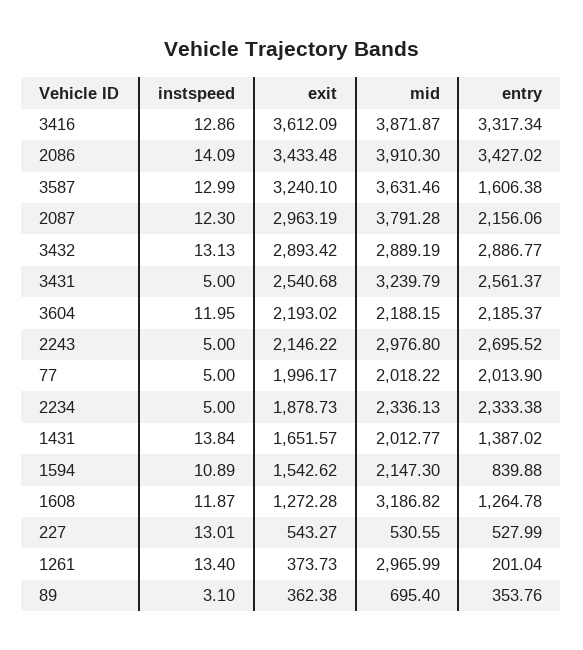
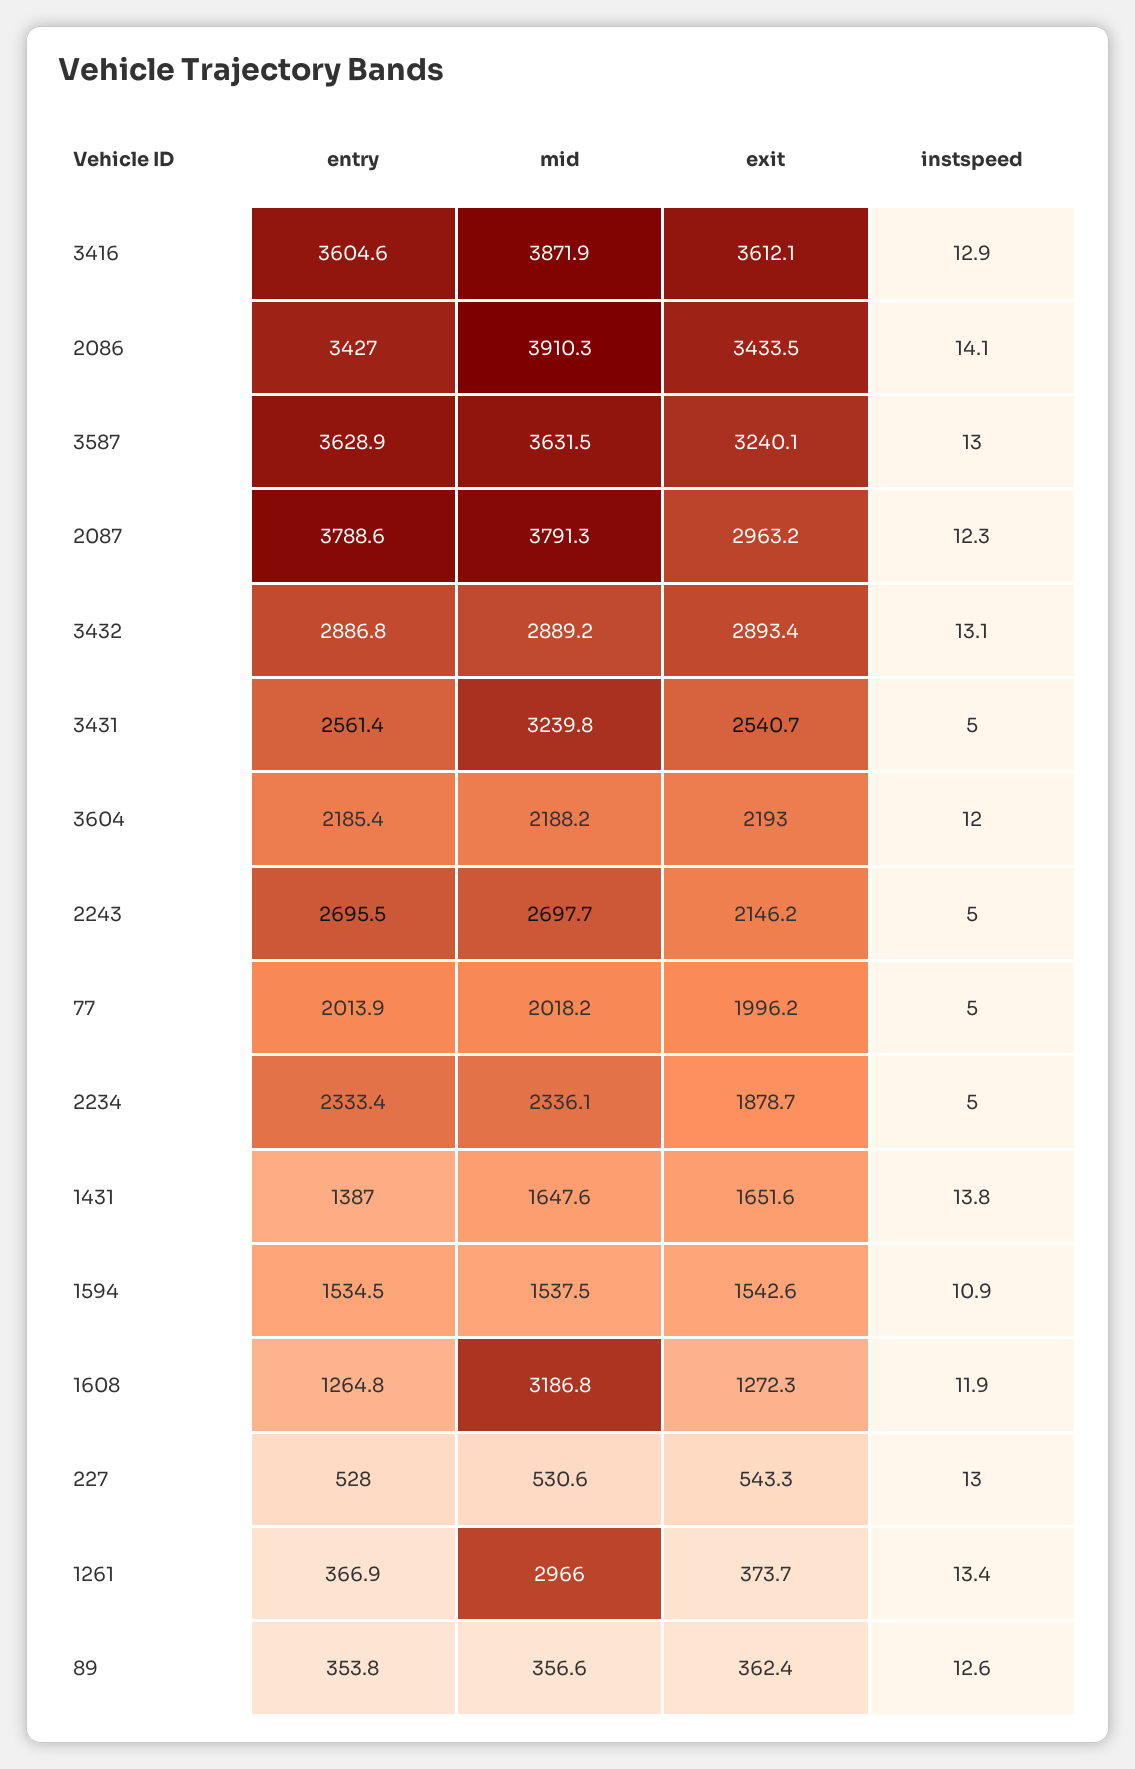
entry, 3416: 3317.34 -> 3604.6
entry, 3587: 1606.38 -> 3628.9
entry, 2087: 2156.06 -> 3788.6
mid, 2243: 2976.8 -> 2697.7
mid, 1431: 2012.77 -> 1647.6
mid, 1594: 2147.3 -> 1537.5
entry, 1594: 839.88 -> 1534.5
entry, 1261: 201.04 -> 366.9
instspeed, 89: 3.1 -> 12.6
mid, 89: 695.4 -> 356.6

